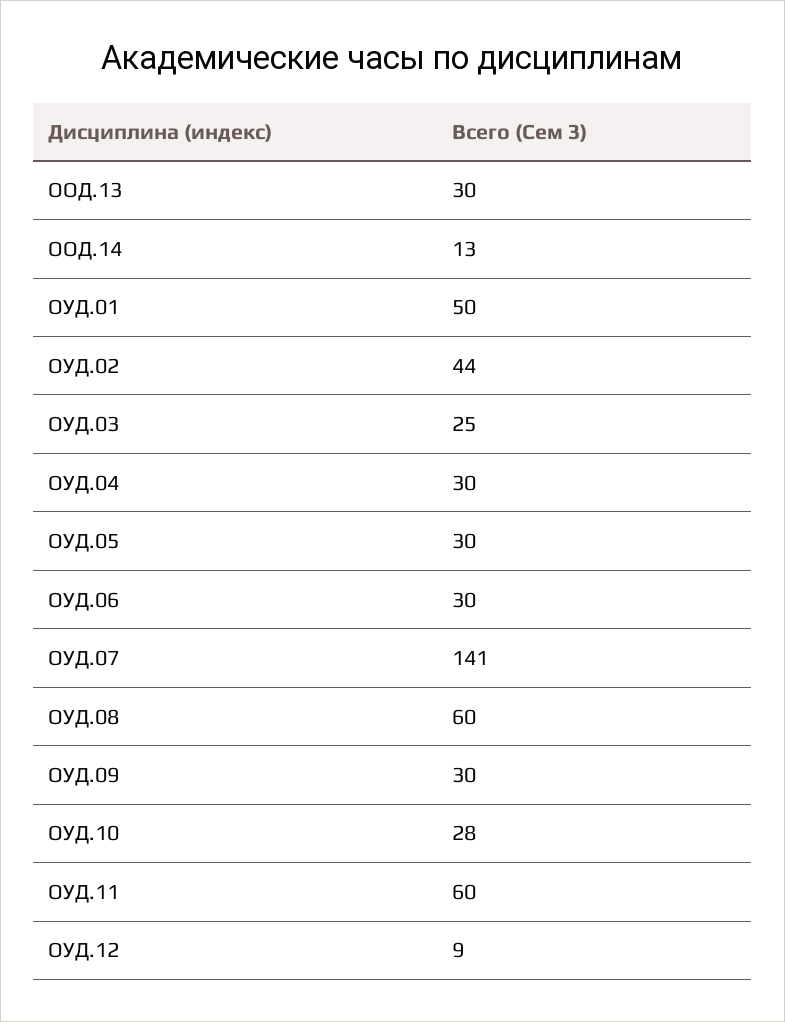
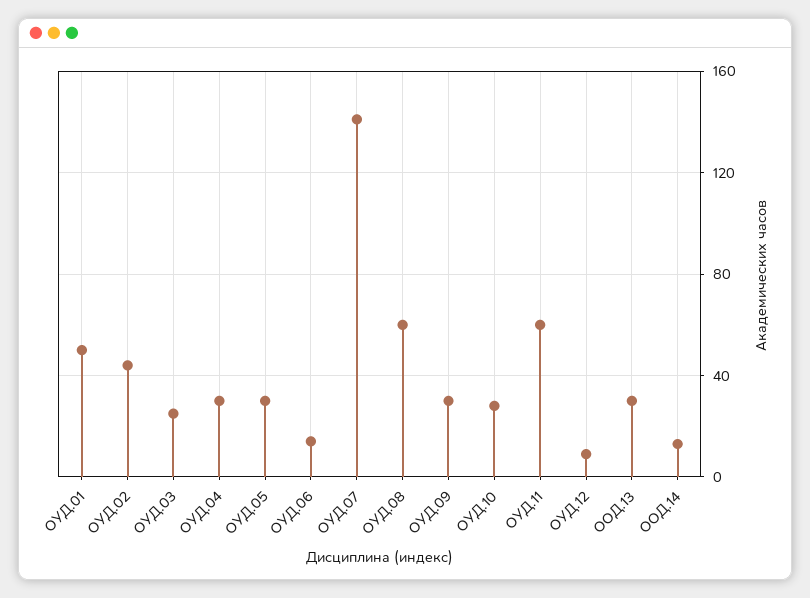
ОУД.06: 30 -> 15

